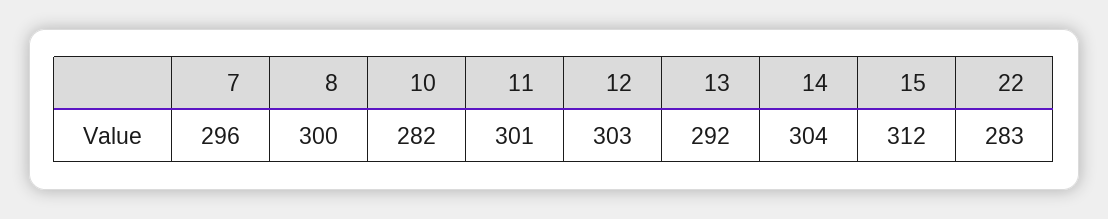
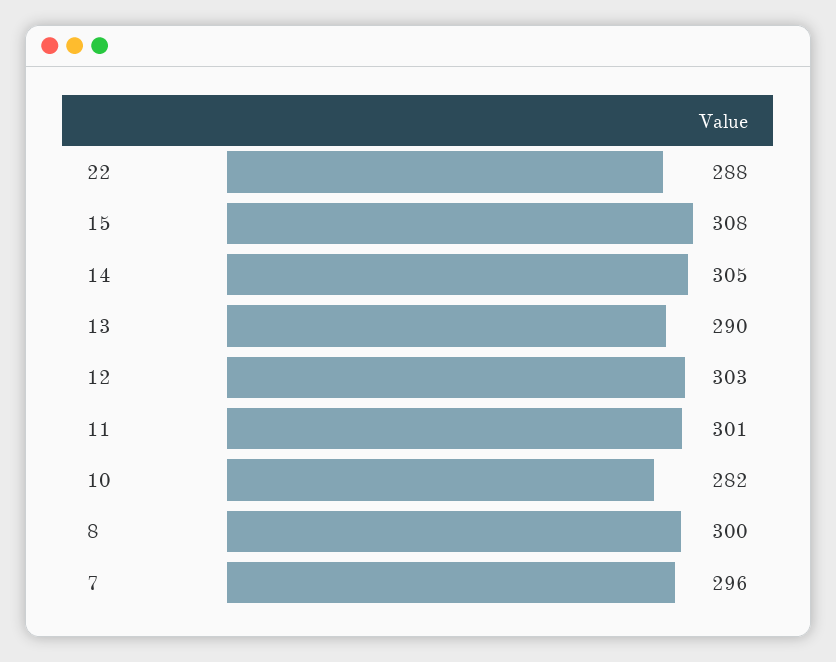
13: 292 -> 290
14: 304 -> 305
15: 312 -> 308
22: 283 -> 288

